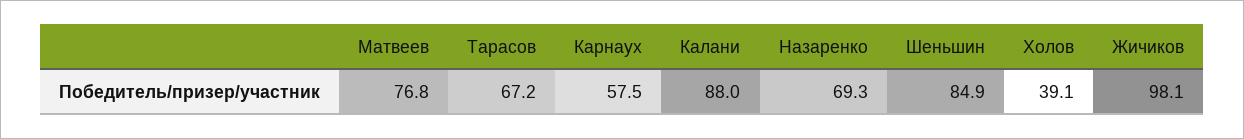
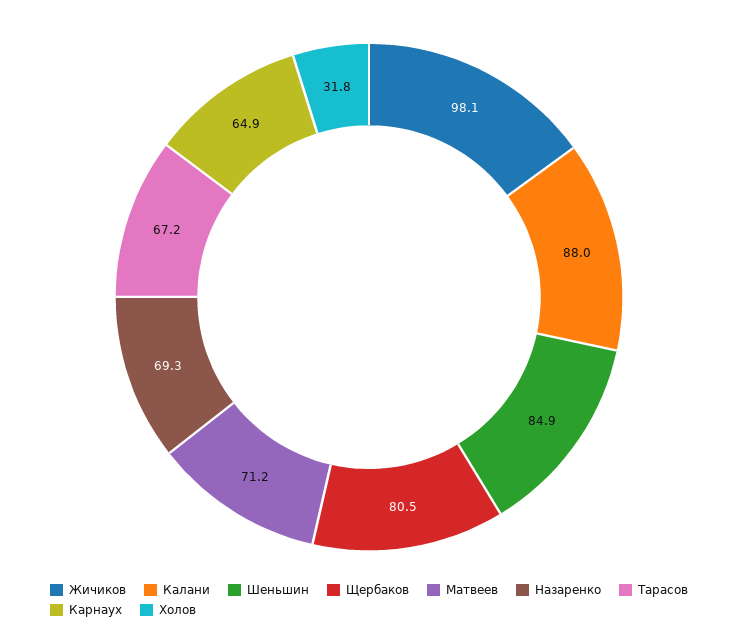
Матвеев: 76.8 -> 71.2
Карнаух: 57.5 -> 64.9
Холов: 39.1 -> 31.8
Щербаков: none -> 80.5

